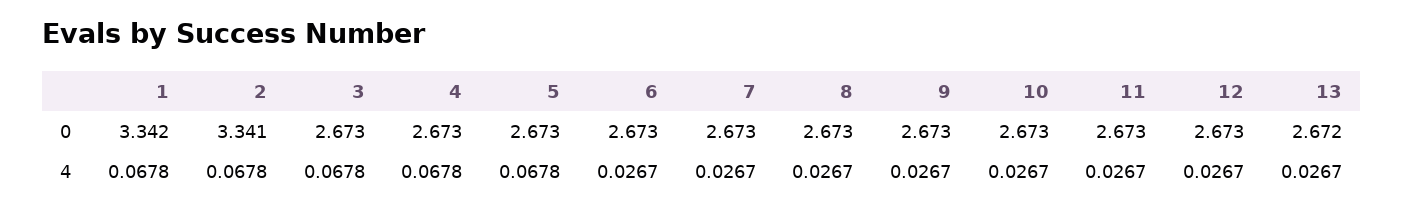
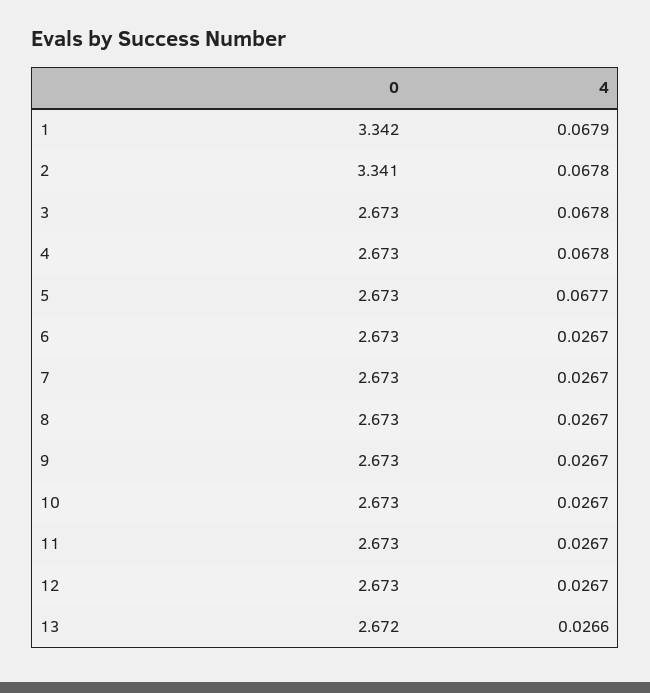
1, 4: 0.0678 -> 0.0679
5, 4: 0.0678 -> 0.0677
13, 4: 0.0267 -> 0.0266

